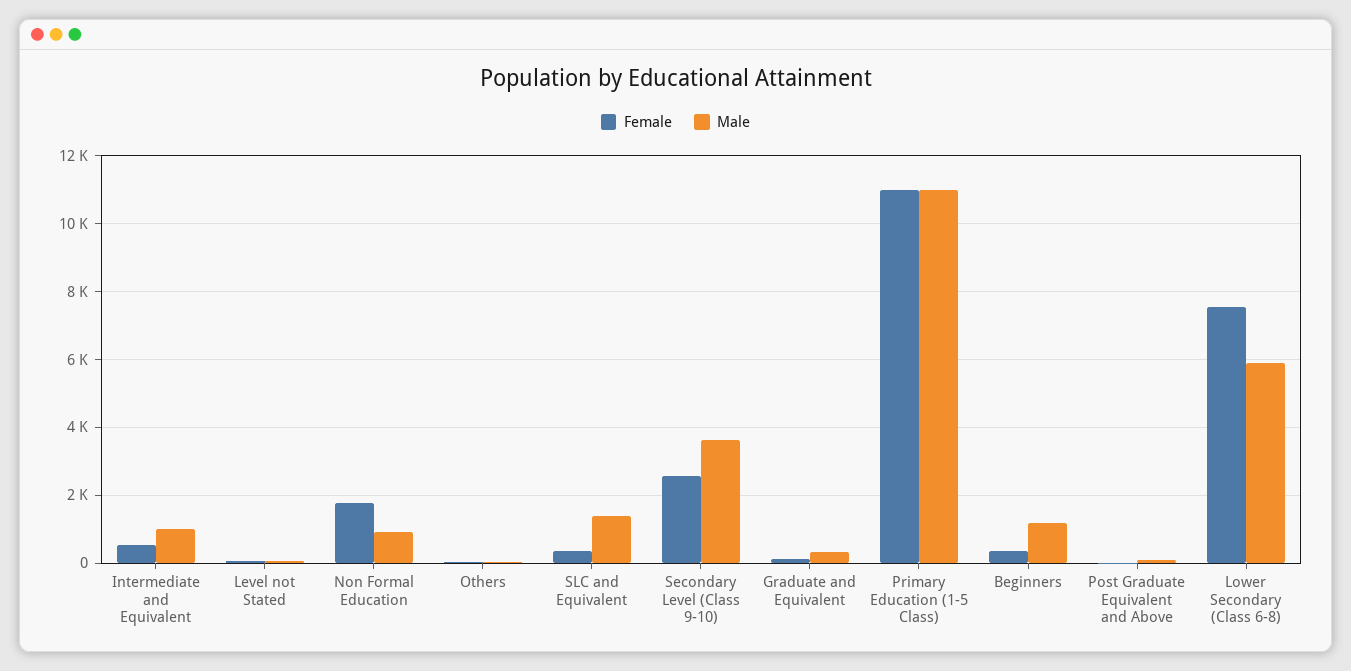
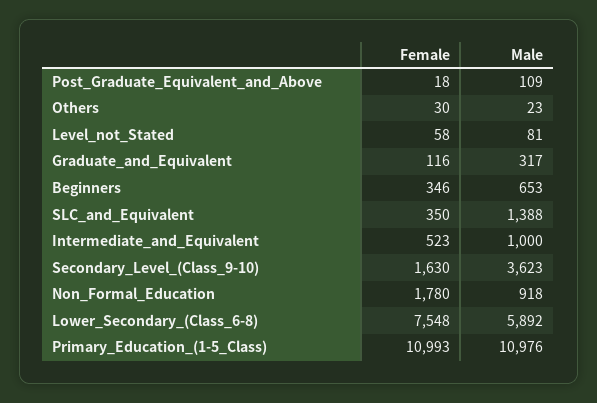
Female, Secondary Level (Class 9-10): 2600 -> 1630
Male, Beginners: 1200 -> 653

